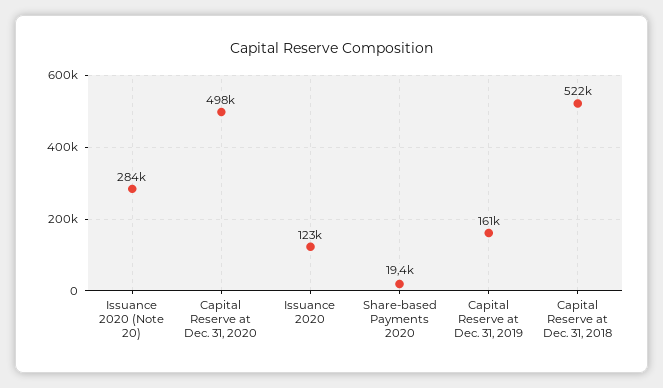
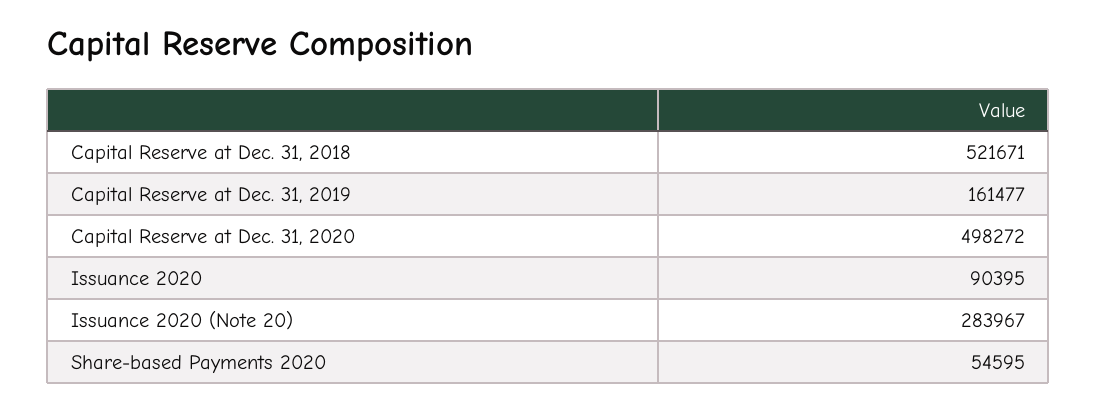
Issuance 2020: 123000 -> 90395
Share-based Payments 2020: 19400 -> 54595

